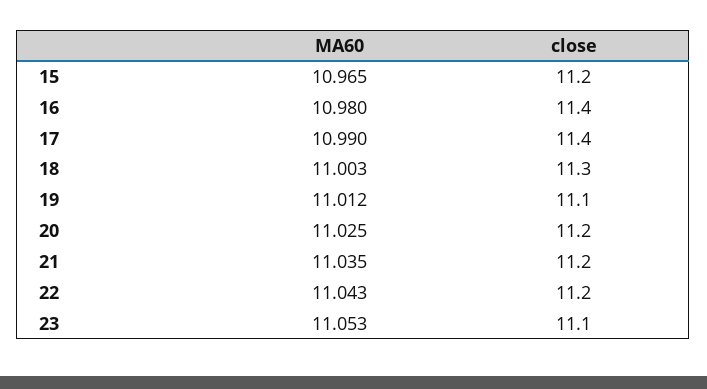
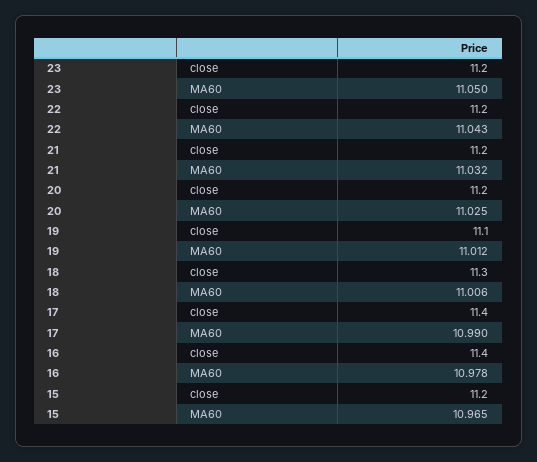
MA60, 16: 10.98 -> 10.978
MA60, 18: 11.003 -> 11.006
MA60, 21: 11.035 -> 11.032
MA60, 23: 11.053 -> 11.05
close, 23: 11.1 -> 11.2

